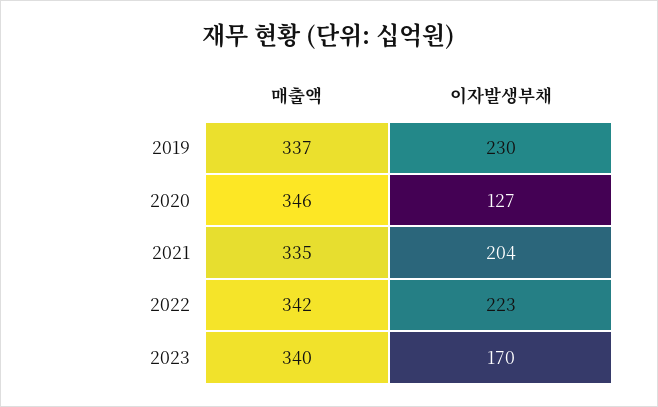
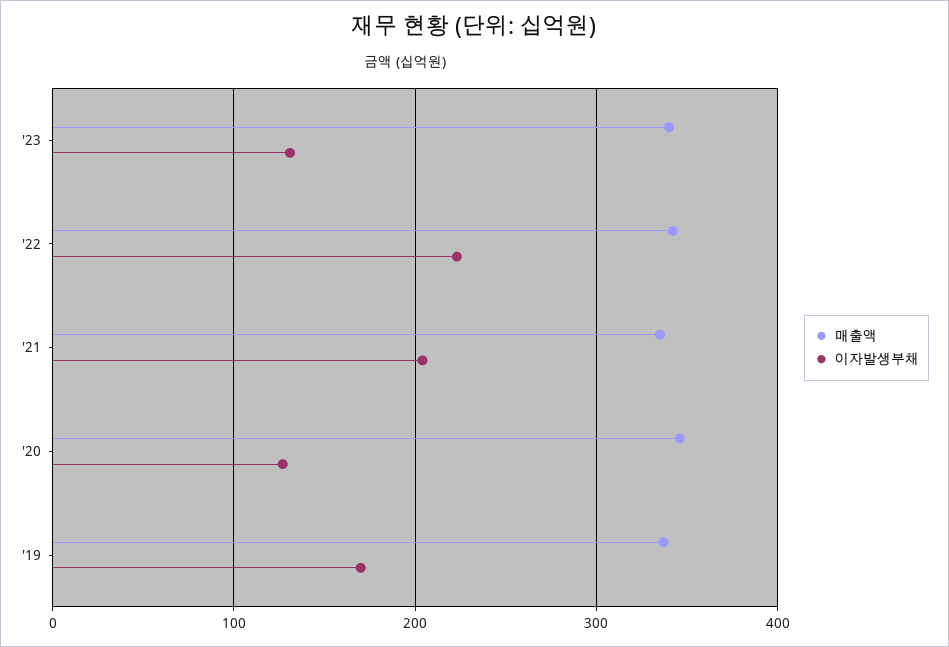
이자발생부채, 2019: 230 -> 170
이자발생부채, 2023: 170 -> 130

